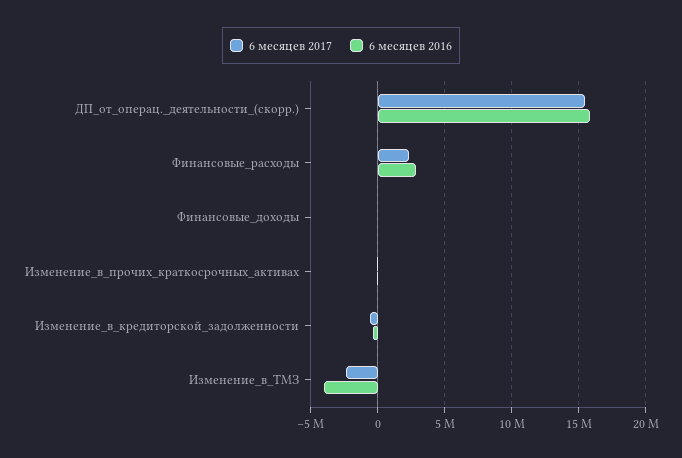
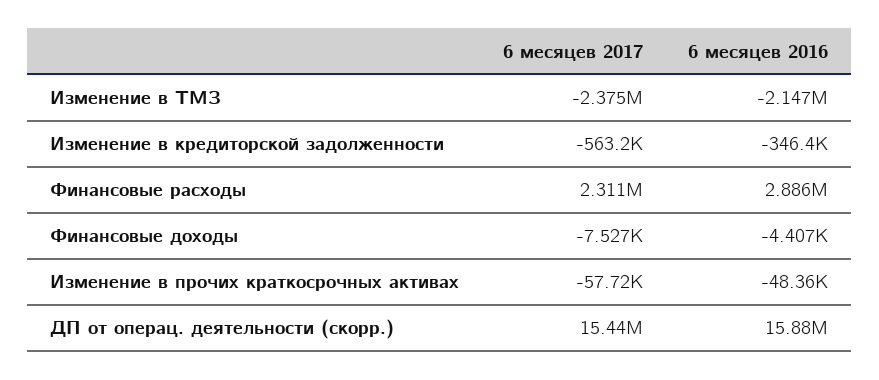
6 месяцев 2016, Изменение_в_ТМЗ: -4000000 -> -2147000

